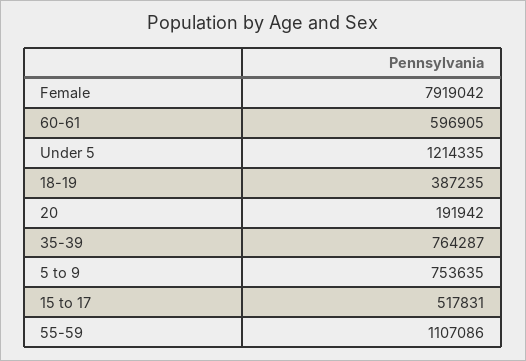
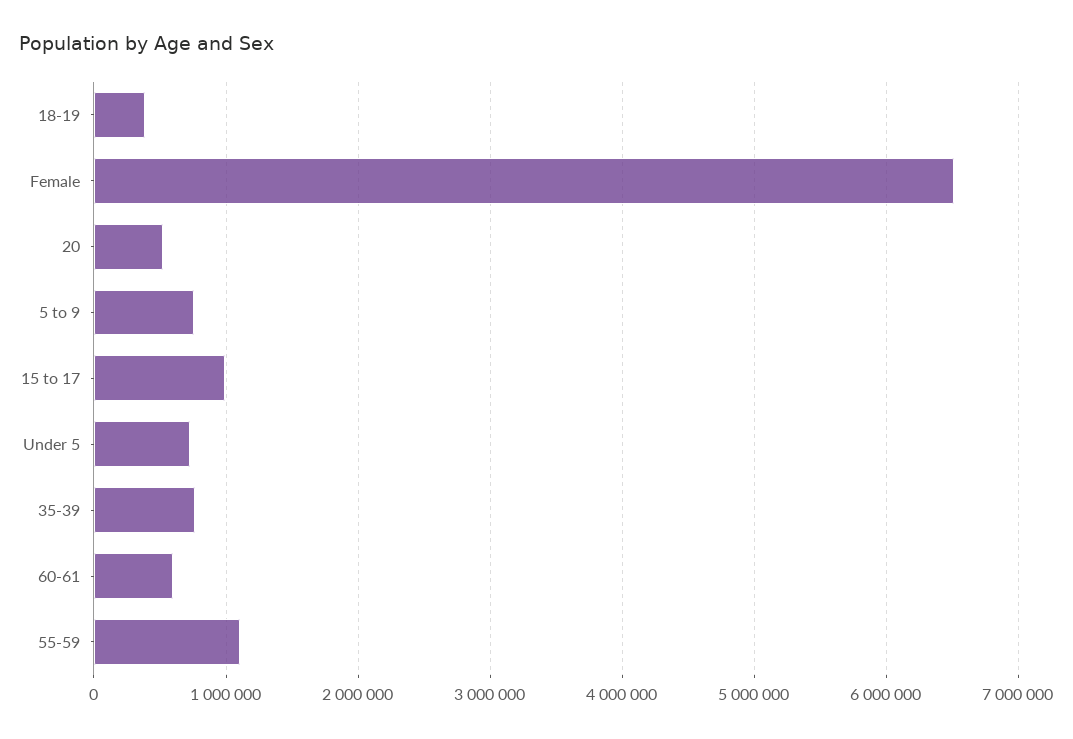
Female: 7919042 -> 6500000
Under 5: 1214335 -> 700000
20: 191942 -> 500000
15 to 17: 517831 -> 1000000

